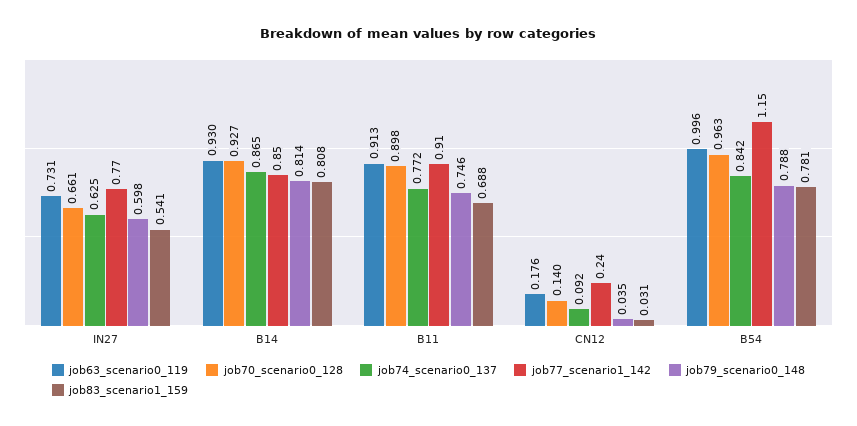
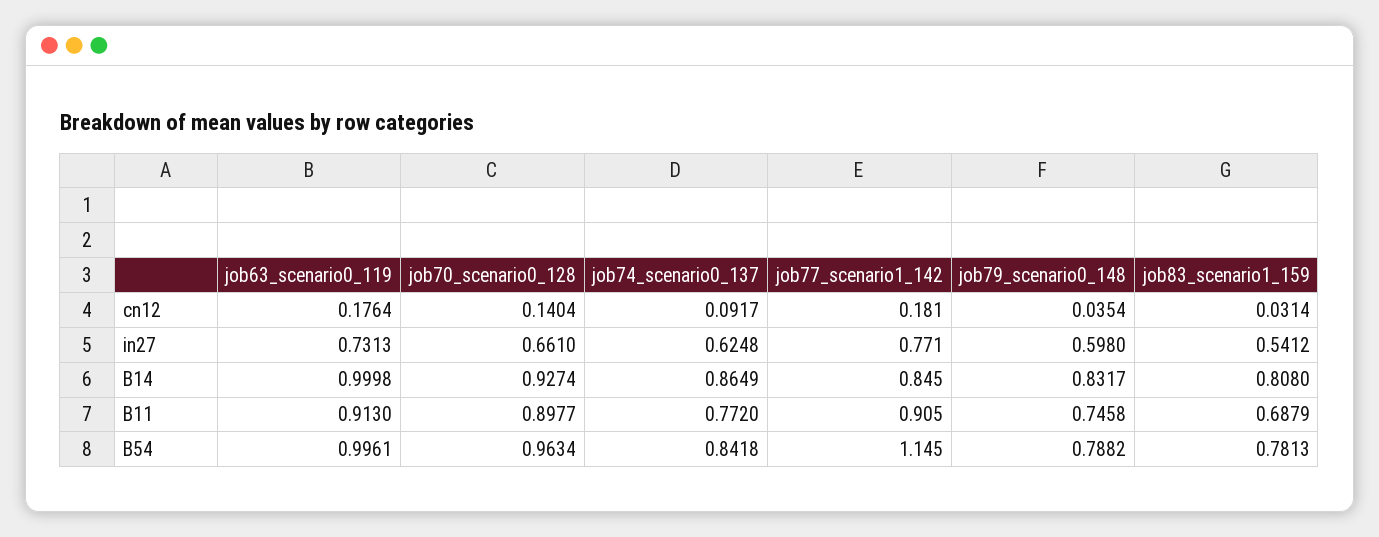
job63_scenario0_119, B14: 0.93 -> 0.9998
job79_scenario0_148, B14: 0.814 -> 0.8317
job77_scenario1_142, CN12: 0.24 -> 0.181

